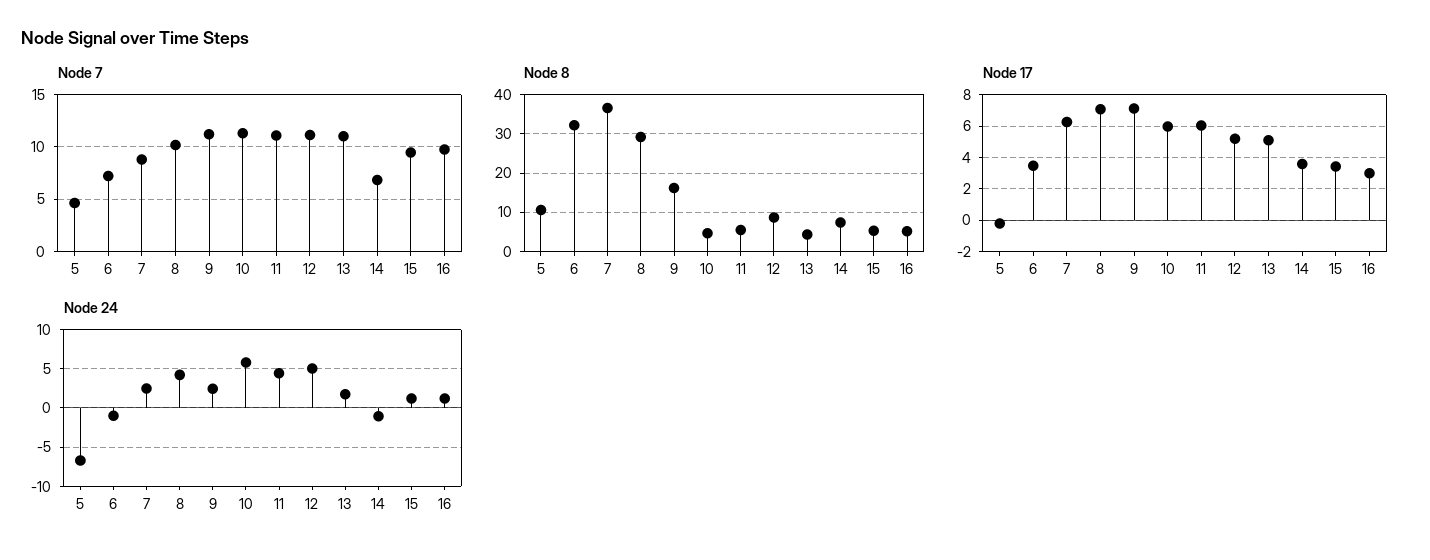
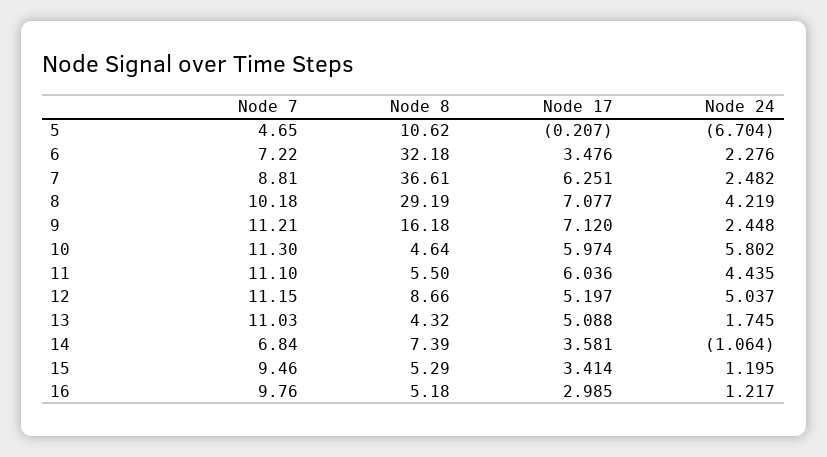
Node 24, 6: -1 -> 2.276

